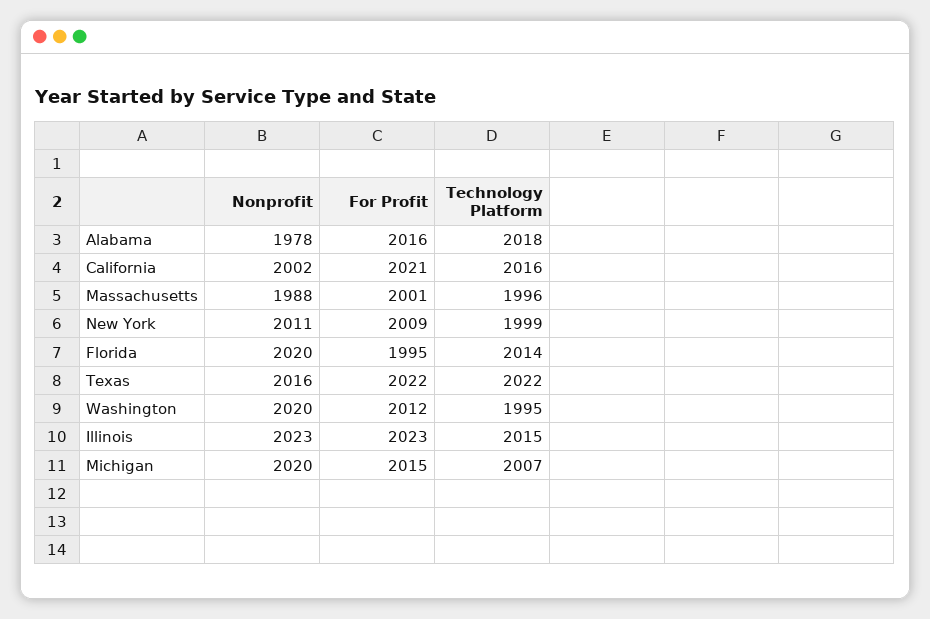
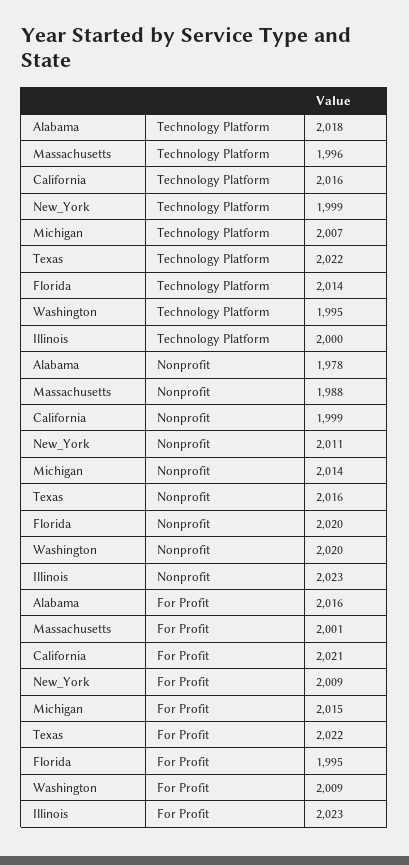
Nonprofit, California: 2002 -> 1999
For Profit, Washington: 2012 -> 2009
Technology Platform, Illinois: 2015 -> 2000
Nonprofit, Michigan: 2020 -> 2014

